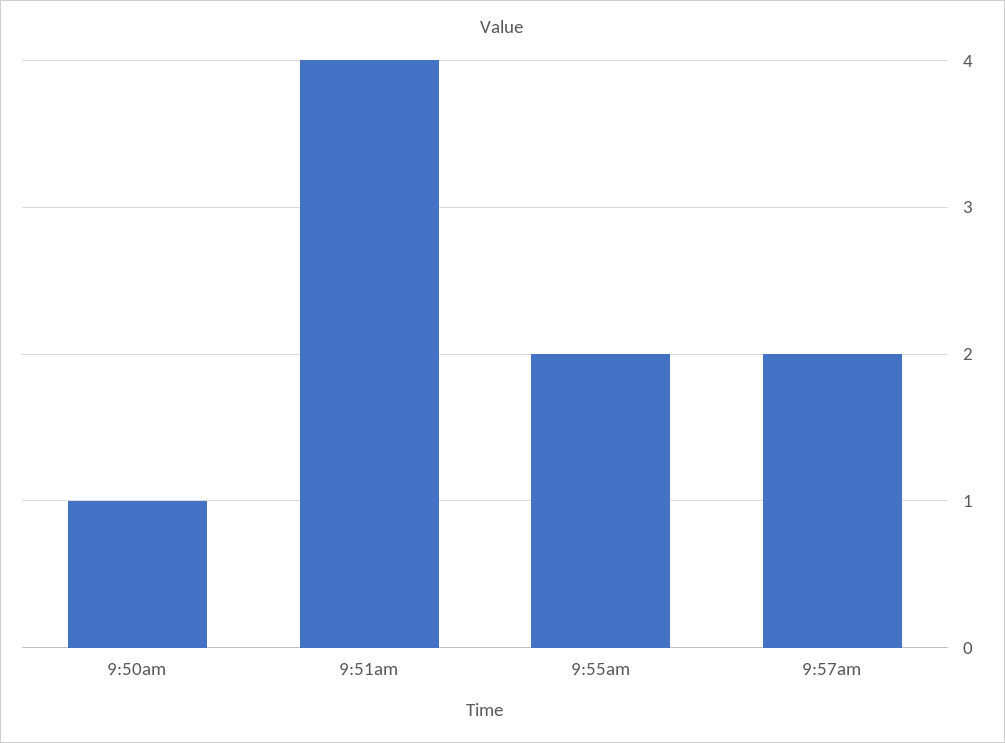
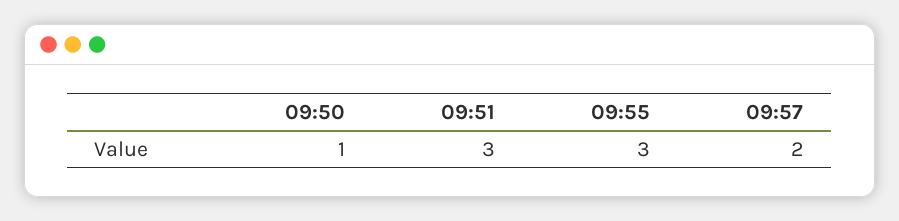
9:51am: 4 -> 3
9:55am: 2 -> 3

